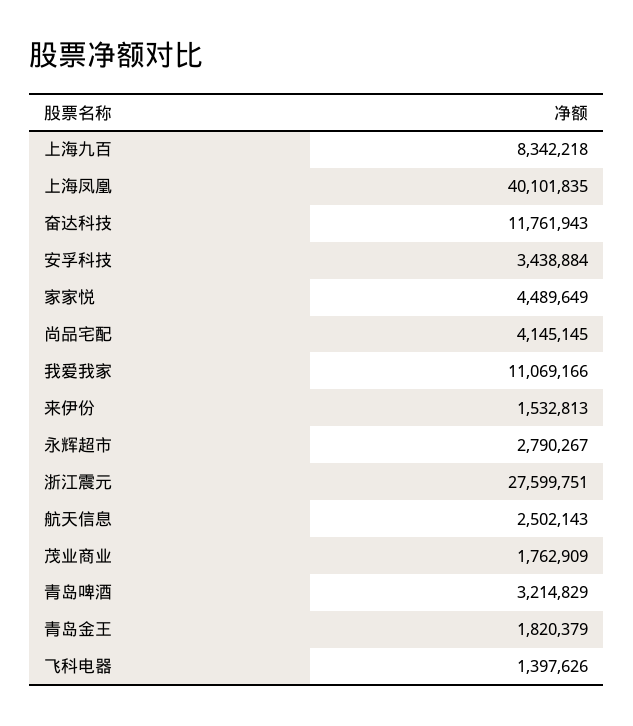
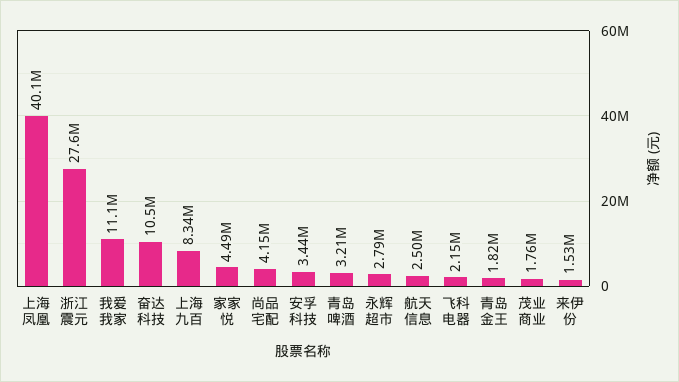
奋达科技: 11761943 -> 10500000
飞科电器: 1397626 -> 2150000

